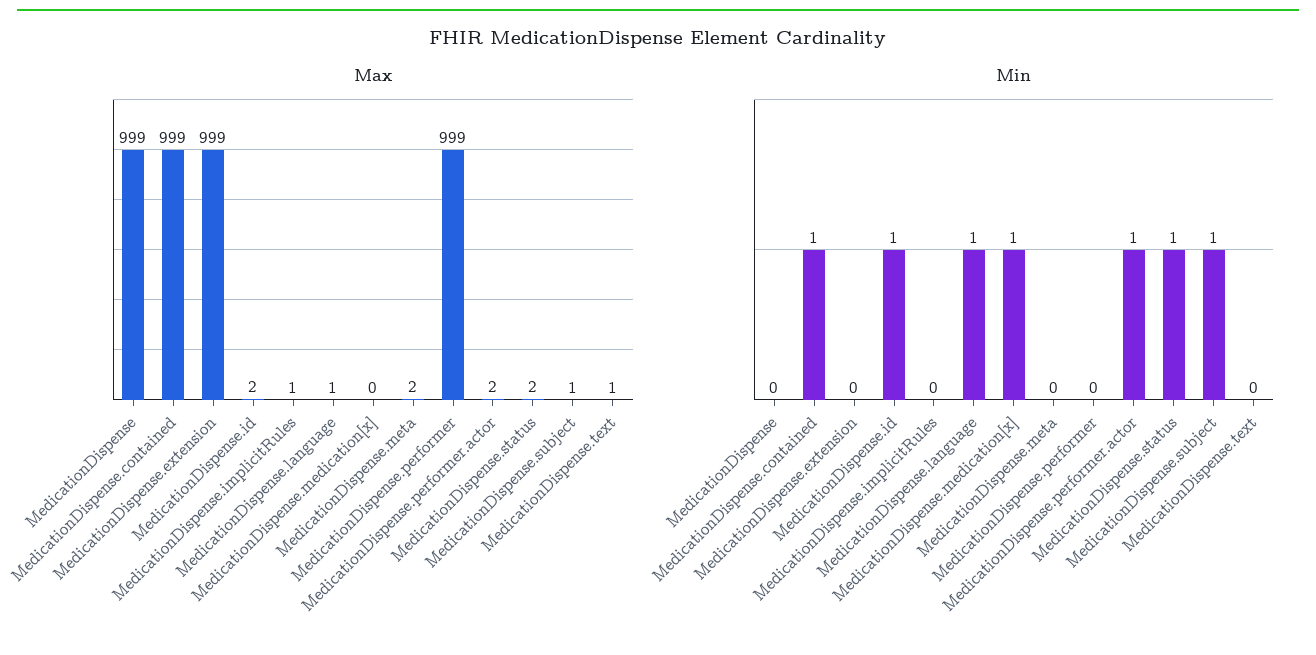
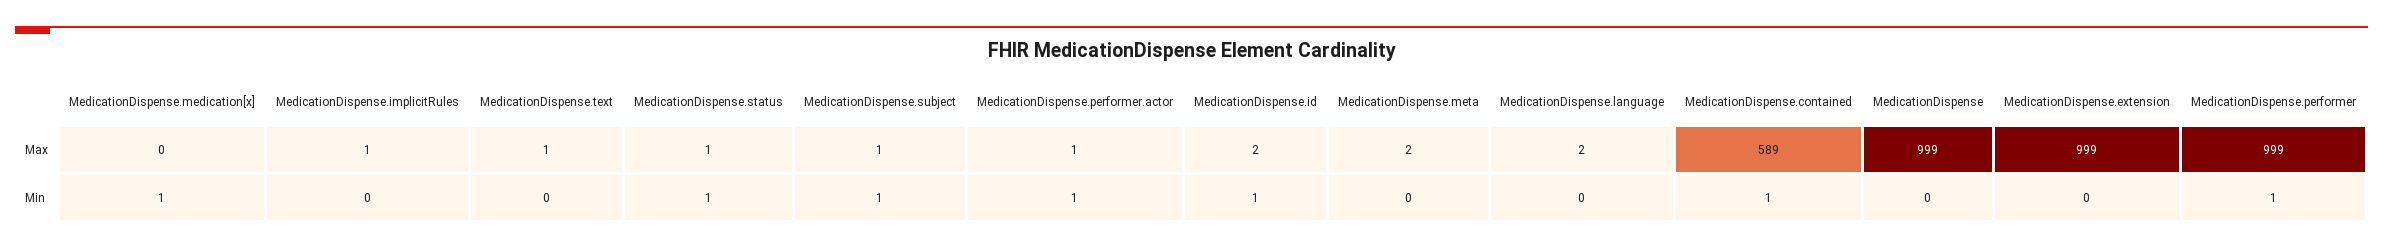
Max, MedicationDispense.contained: 999 -> 589
Max, MedicationDispense.language: 1 -> 2
Max, MedicationDispense.performer.actor: 2 -> 1
Max, MedicationDispense.status: 2 -> 1
Min, MedicationDispense.language: 1 -> 0
Min, MedicationDispense.performer: 0 -> 1

